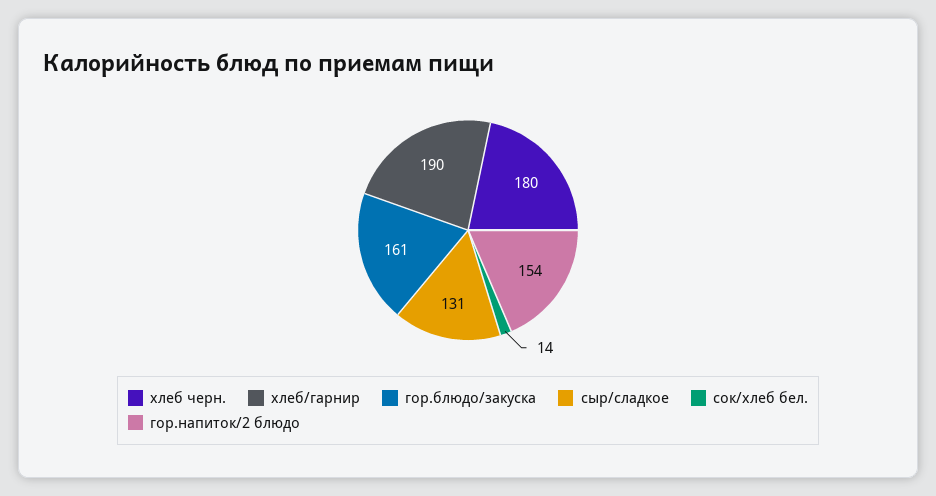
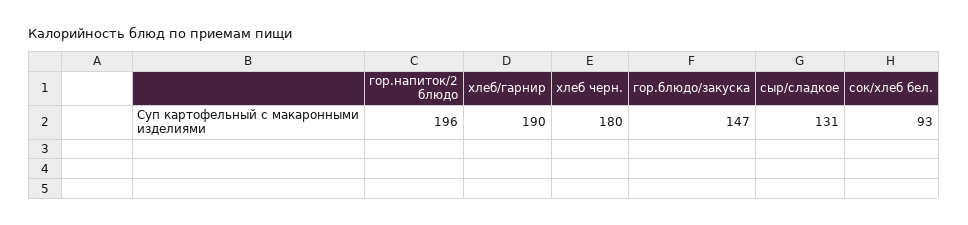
гор.блюдо/закуска: 161 -> 147
сок/хлеб бел.: 14 -> 93
гор.напиток/2 блюдо: 154 -> 196

